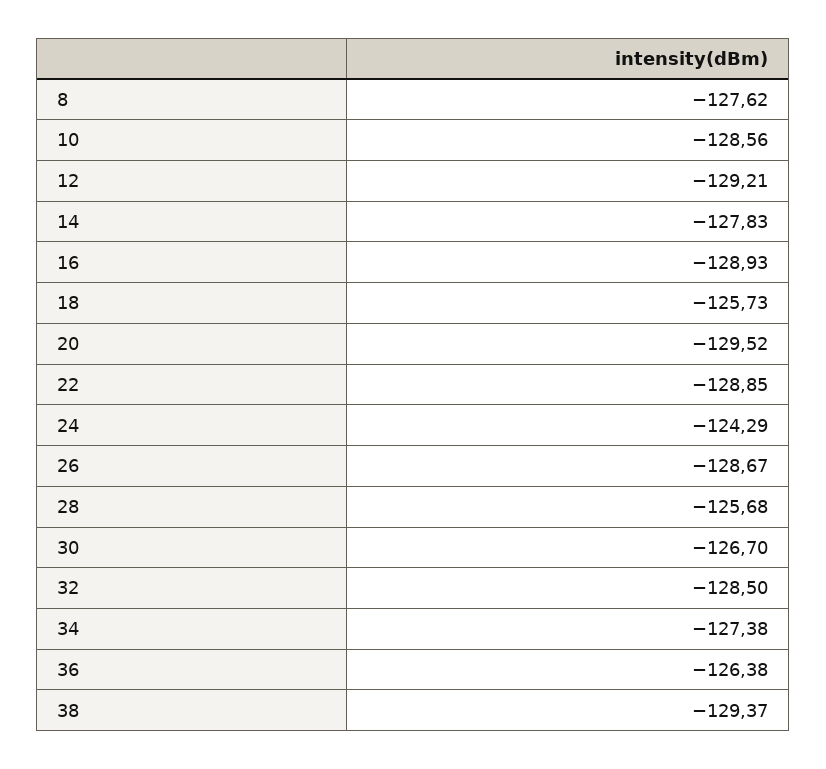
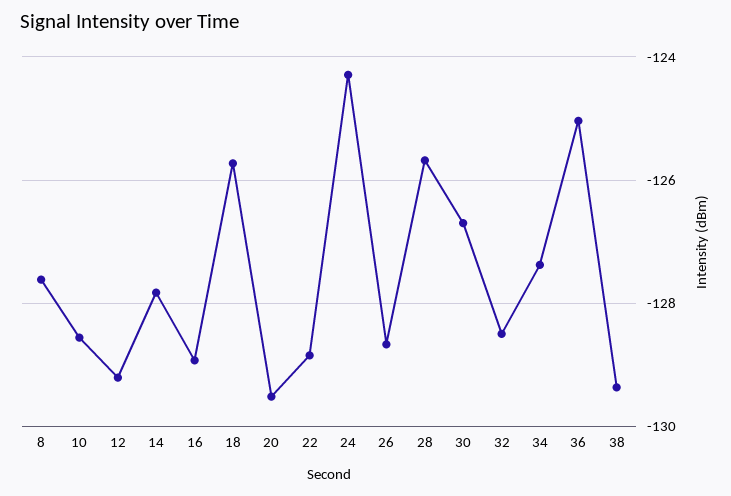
36: -126.38 -> -125

